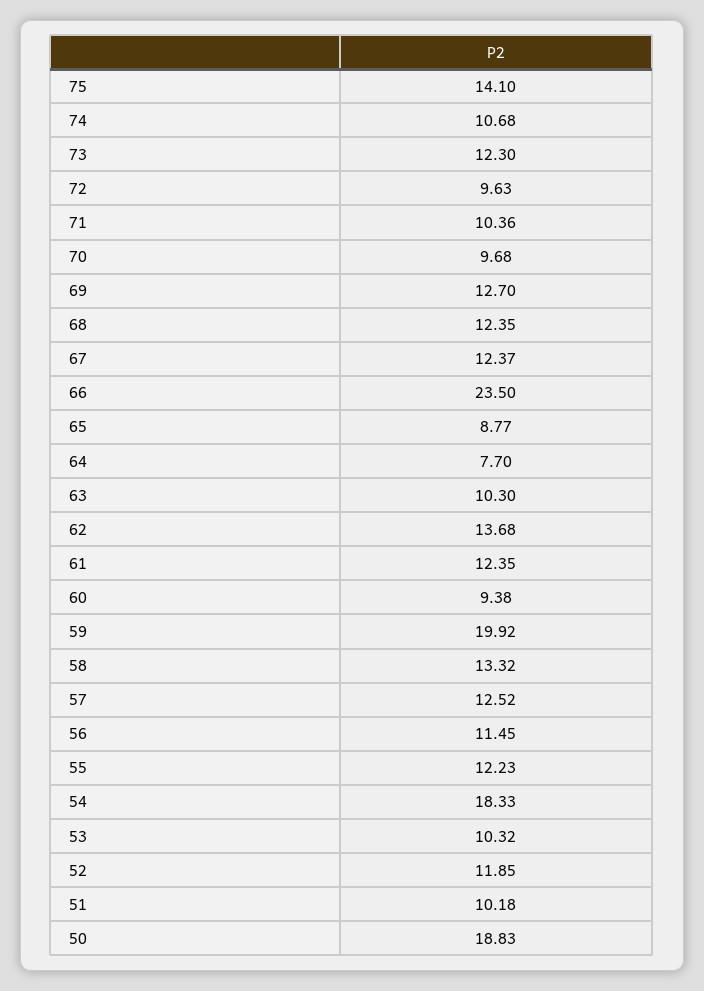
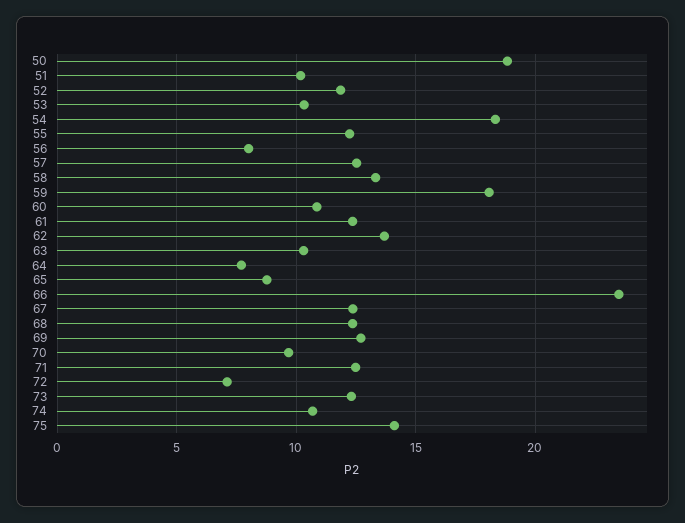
72: 9.63 -> 7
71: 10.36 -> 12.5
60: 9.38 -> 11
59: 19.92 -> 18
56: 11.45 -> 8

